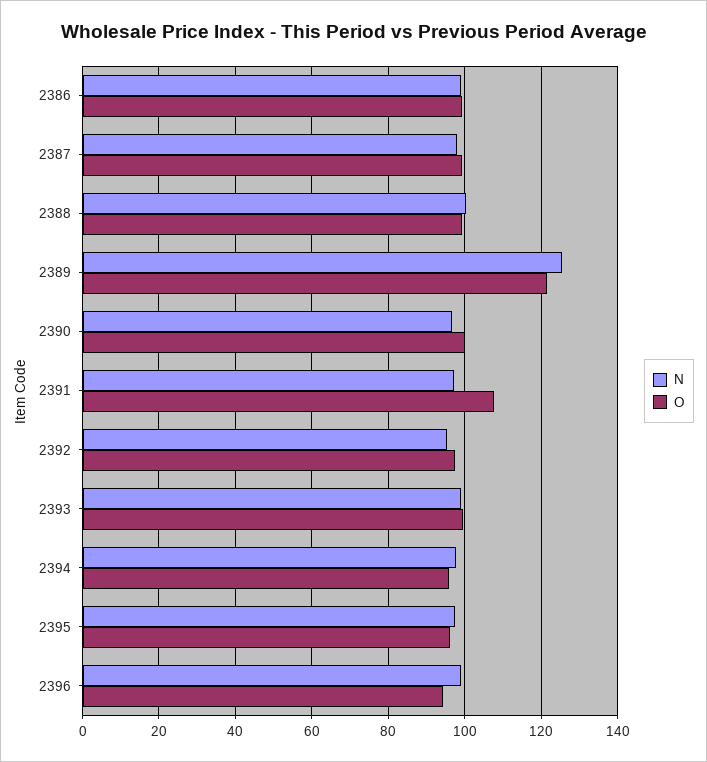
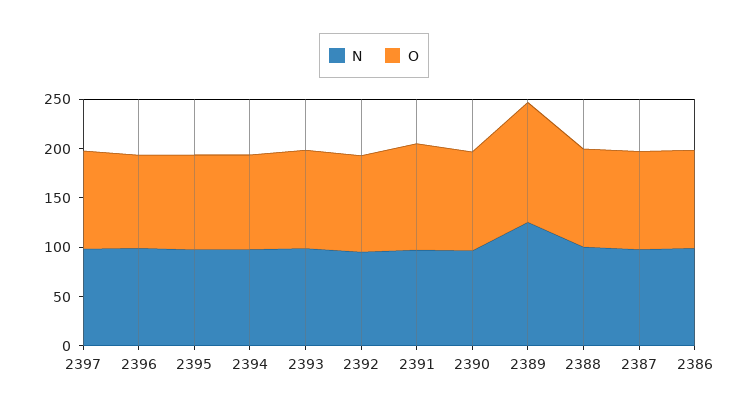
N, 2397: none -> 100
O, 2397: none -> 100

